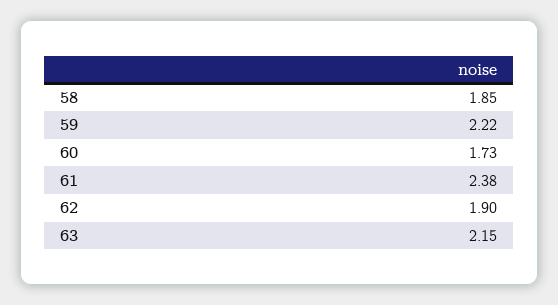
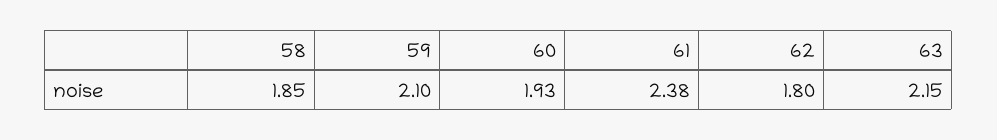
59: 2.22 -> 2.1
60: 1.73 -> 1.93
62: 1.9 -> 1.8

